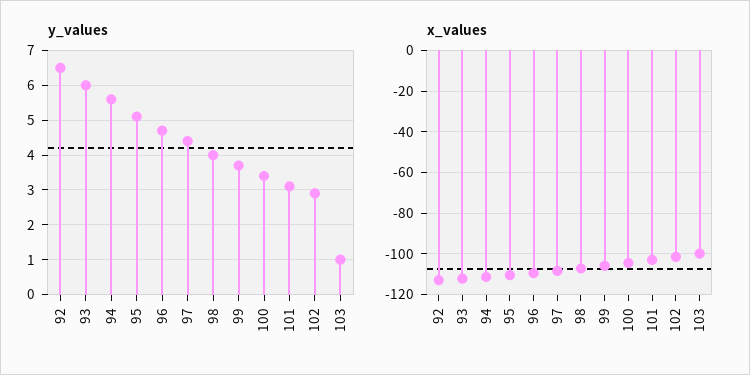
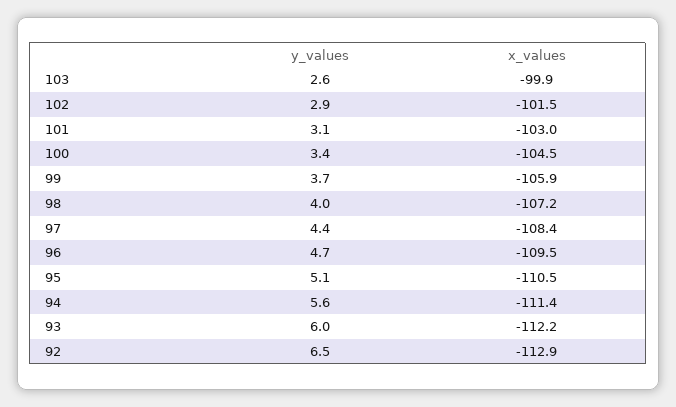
y_values, 103: 1 -> 2.6

